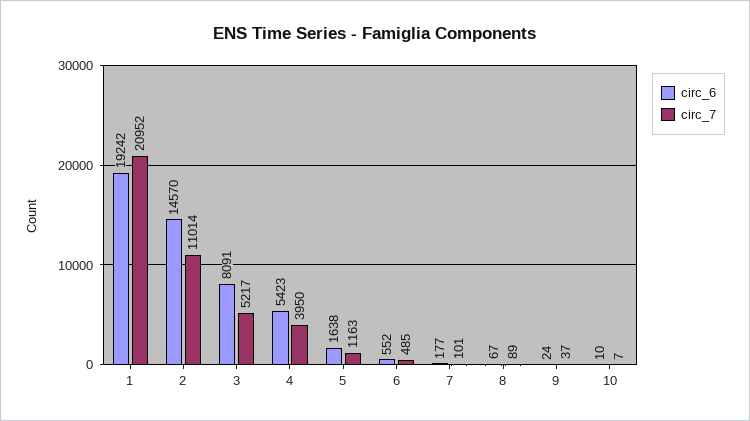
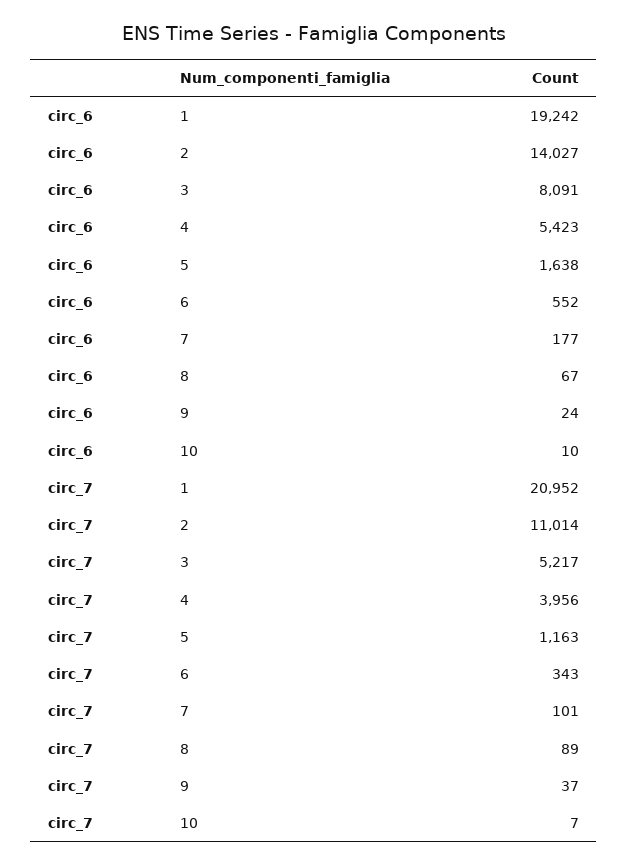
circ_6, 2: 14570 -> 14027
circ_7, 4: 3950 -> 3956
circ_7, 6: 485 -> 343

